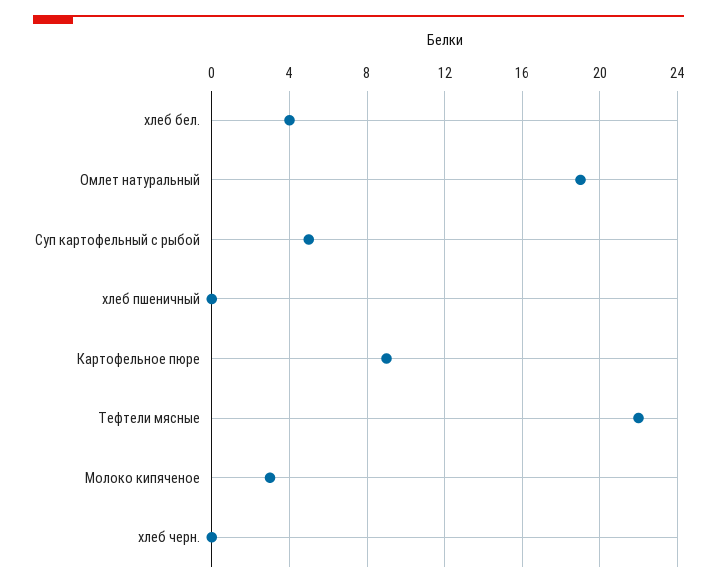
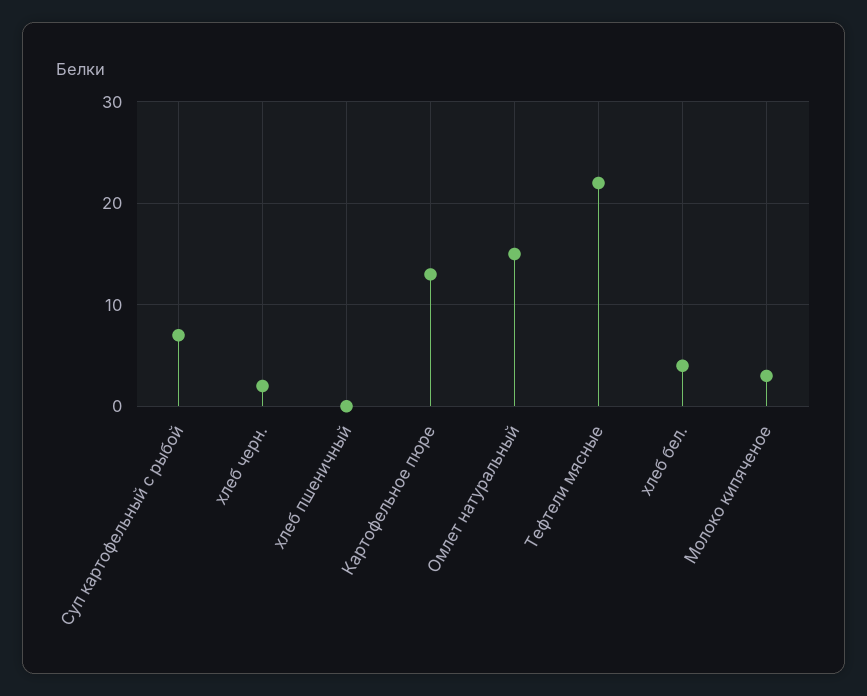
Омлет натуральный: 19 -> 15
Суп картофельный с рыбой: 5 -> 7
Картофельное пюре: 9 -> 13
хлеб черн.: 0 -> 2

